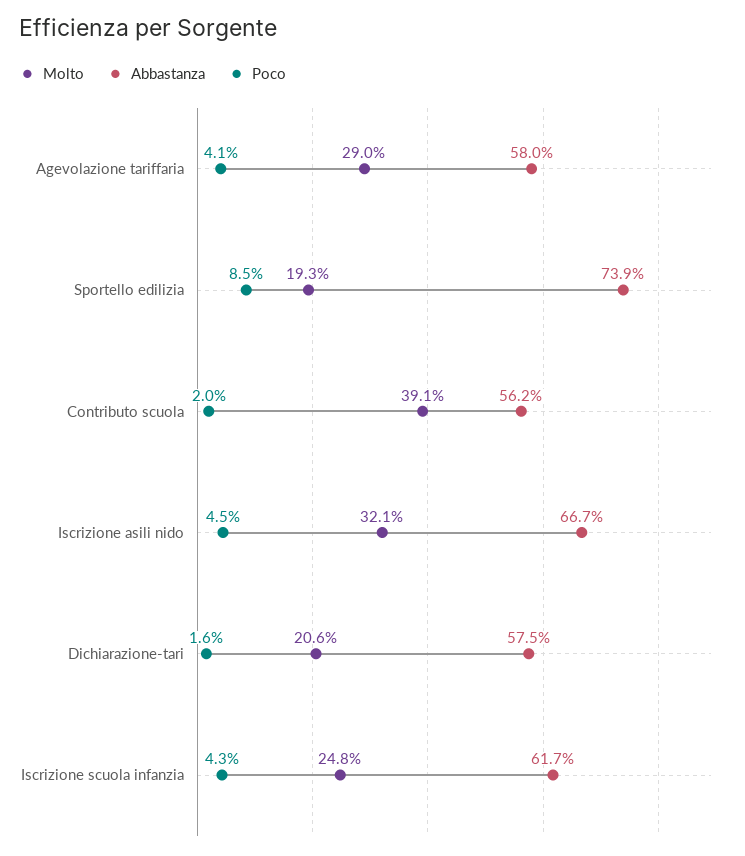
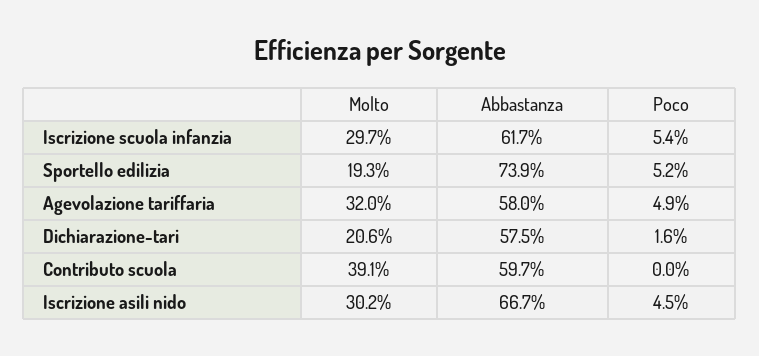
Molto, Agevolazione tariffaria: 29 -> 32
Poco, Agevolazione tariffaria: 4.1 -> 4.9
Poco, Sportello edilizia: 8.5 -> 5.2
Abbastanza, Contributo scuola: 56.2 -> 59.7
Poco, Contributo scuola: 2 -> 0
Molto, Iscrizione asili nido: 32.1 -> 30.2
Molto, Iscrizione scuola infanzia: 24.8 -> 29.7
Poco, Iscrizione scuola infanzia: 4.3 -> 5.4

